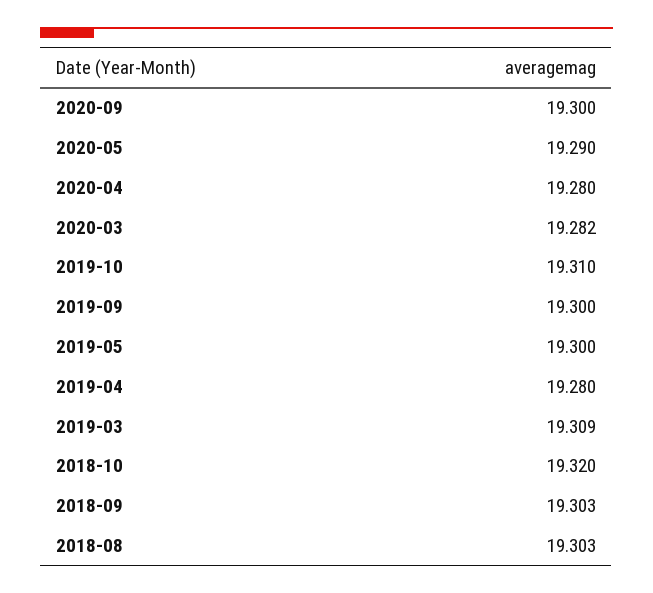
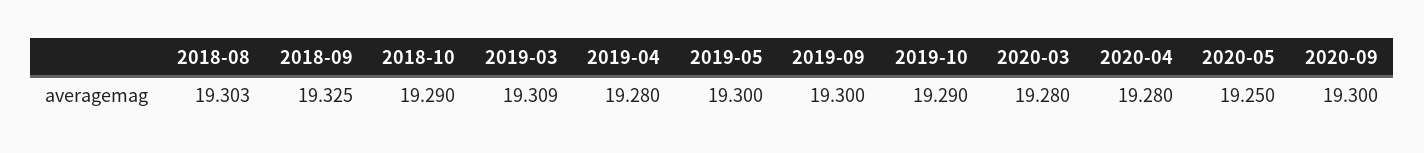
2020-05: 19.29 -> 19.25
2020-03: 19.282 -> 19.28
2019-10: 19.31 -> 19.29
2018-10: 19.32 -> 19.29
2018-09: 19.303 -> 19.325

